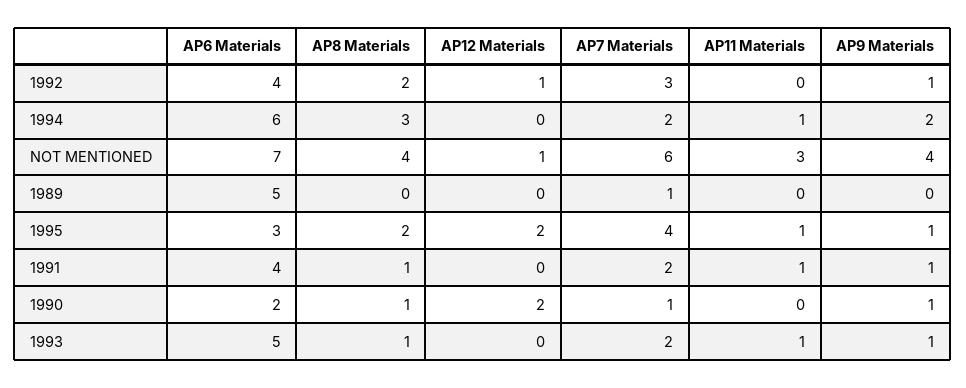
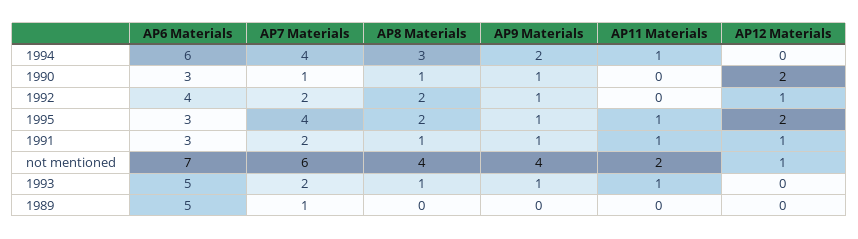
AP7 Materials, 1992: 3 -> 2
AP7 Materials, 1994: 2 -> 4
AP11 Materials, NOT MENTIONED: 3 -> 2
AP6 Materials, 1991: 4 -> 3
AP12 Materials, 1991: 0 -> 1
AP6 Materials, 1990: 2 -> 3

